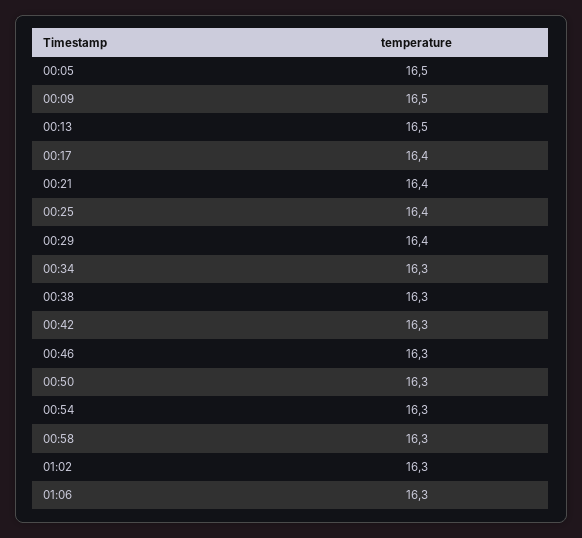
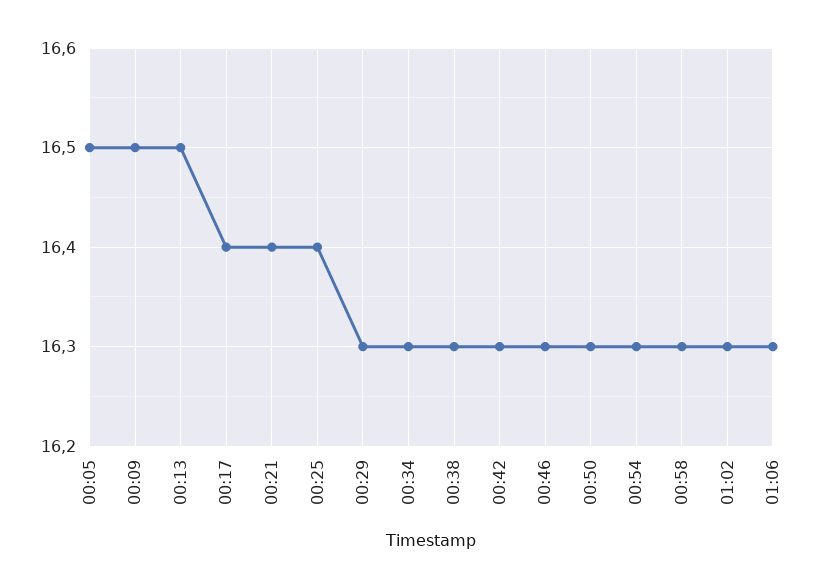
00:29: 16.4 -> 16.3

